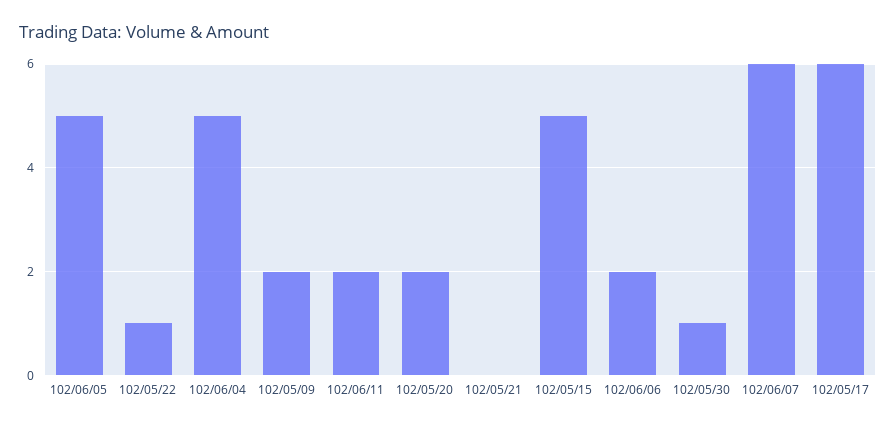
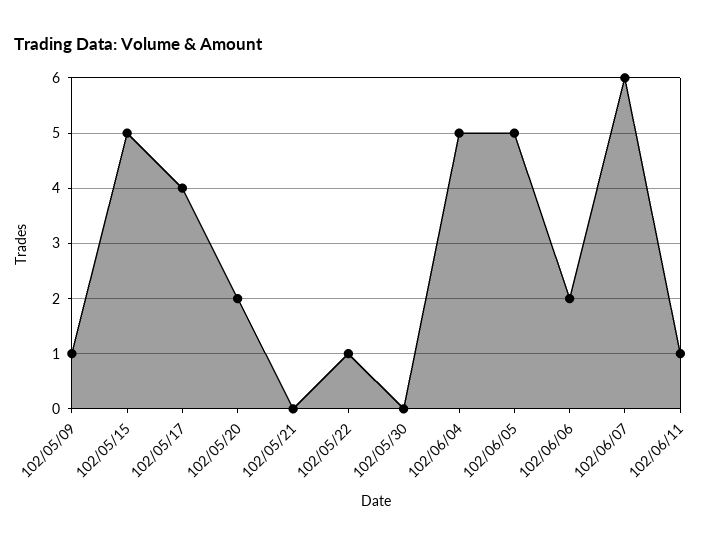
102/05/09: 2 -> 1
102/06/11: 2 -> 1
102/05/30: 1 -> 0
102/05/17: 6 -> 4

